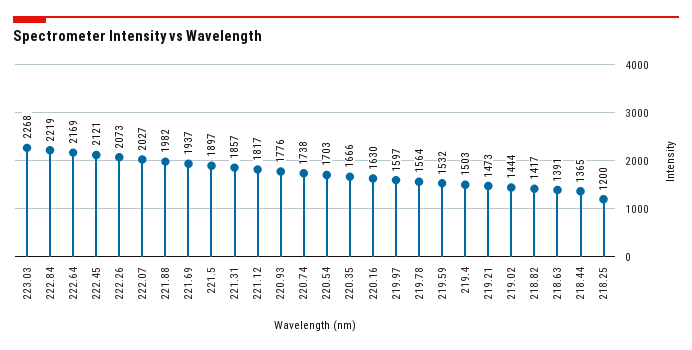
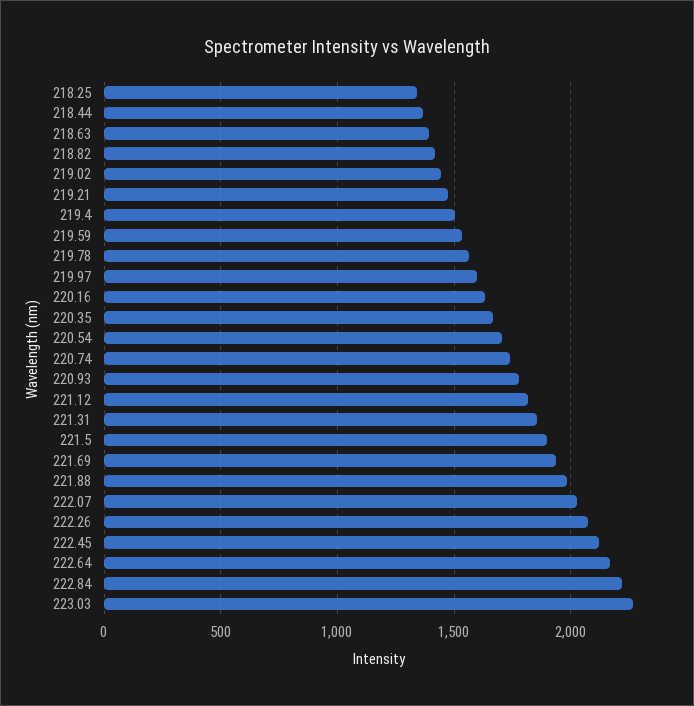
218.25: 1200 -> 1350

